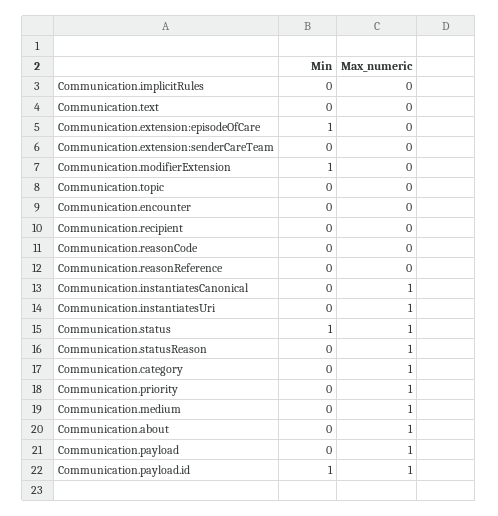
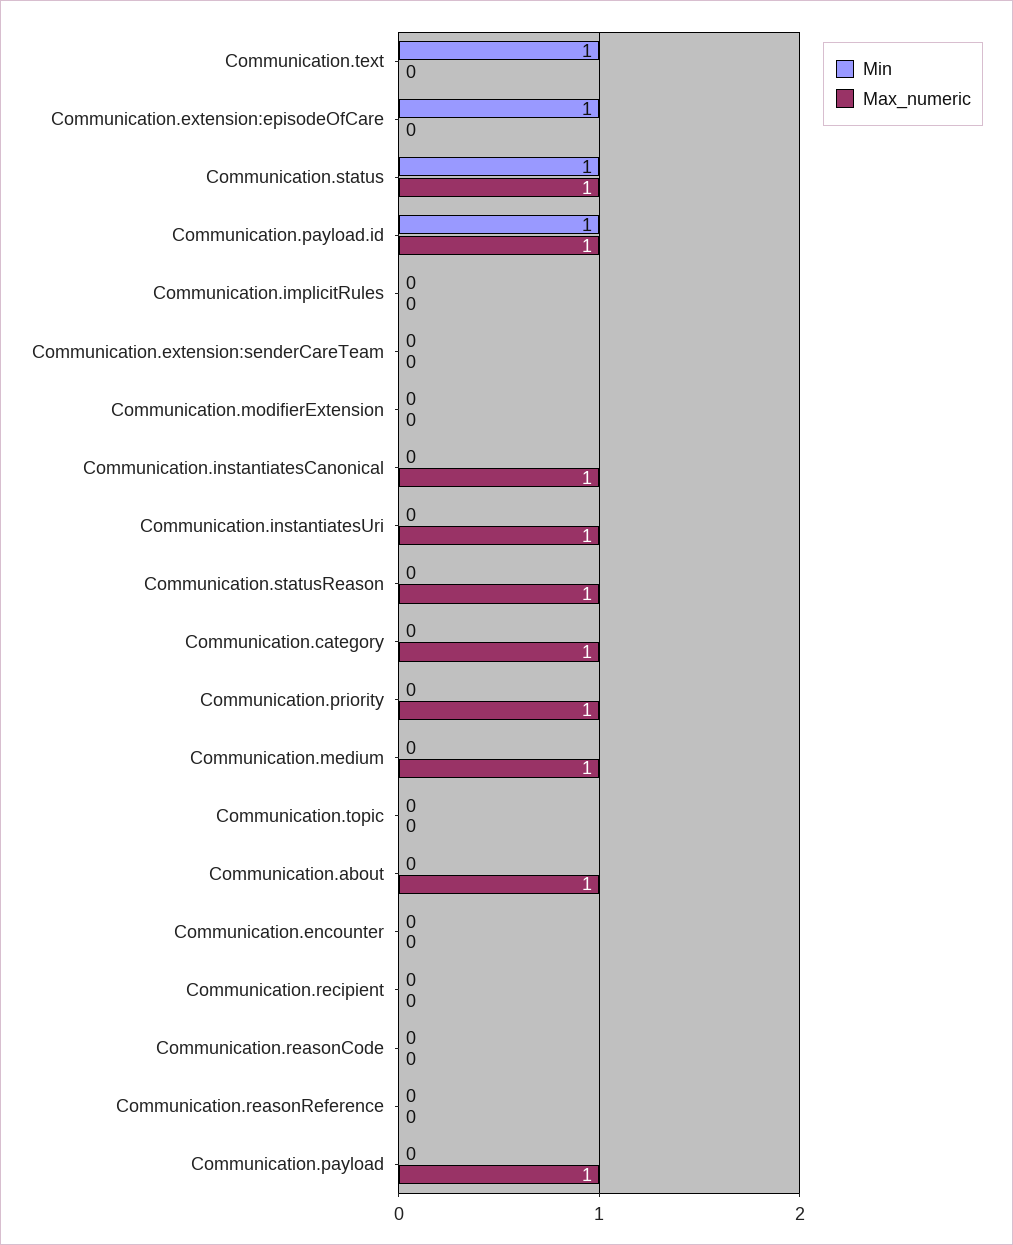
Min, Communication.text: 0 -> 1
Min, Communication.modifierExtension: 1 -> 0

